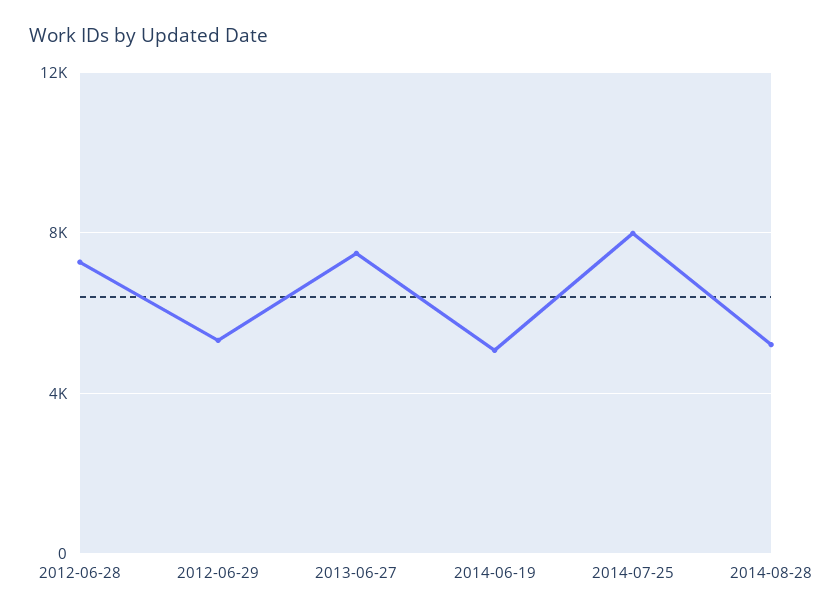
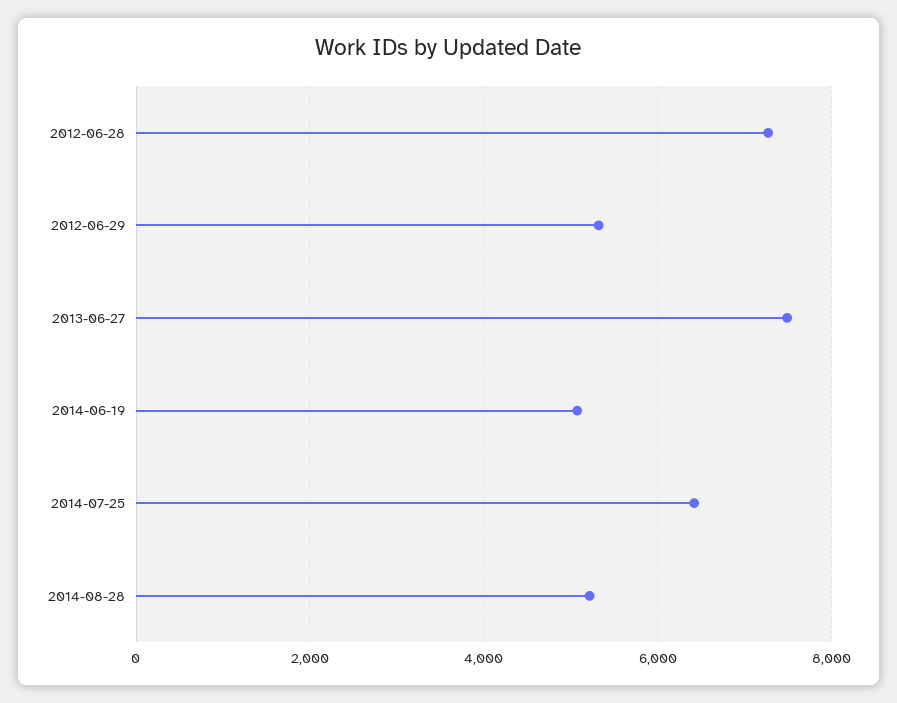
2014-07-25: 8000 -> 6400

